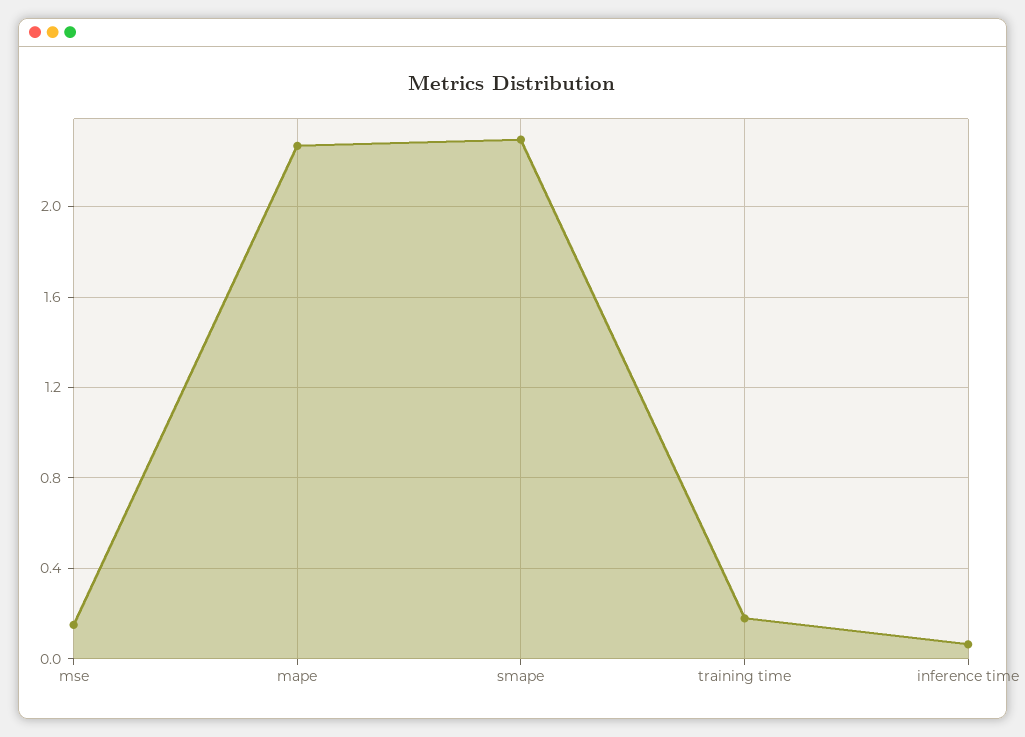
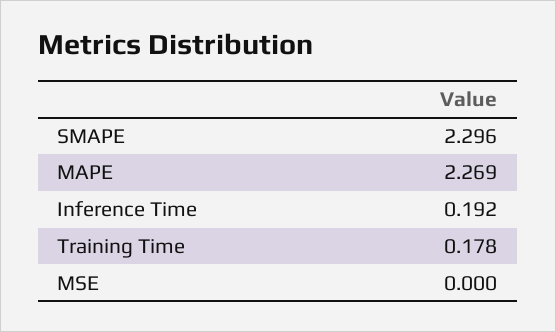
mse: 0.15 -> 0
inference time: 0.05 -> 0.192

